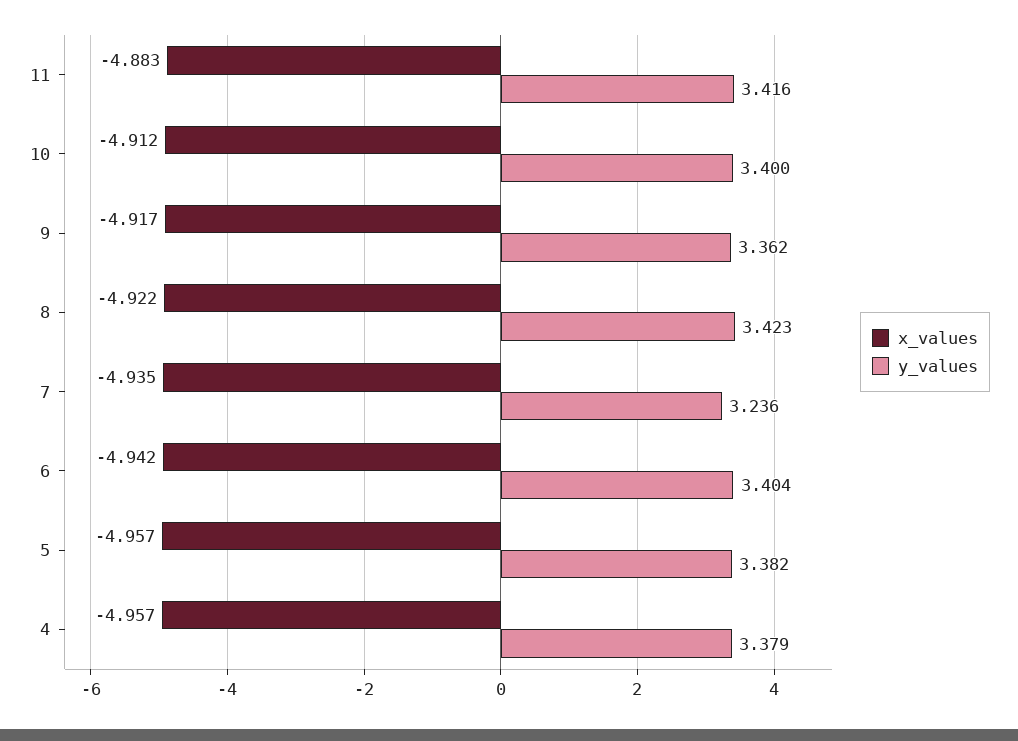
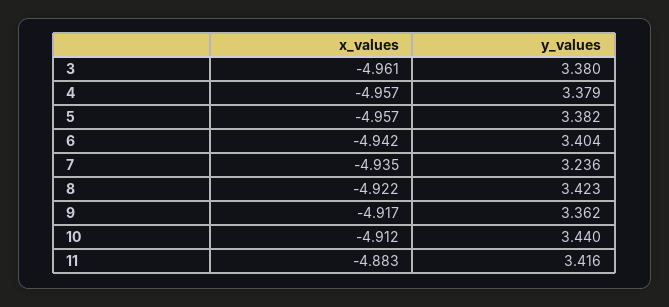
y_values, 10: 3.4 -> 3.44
x_values, 3: none -> -4.961
y_values, 3: none -> 3.38

